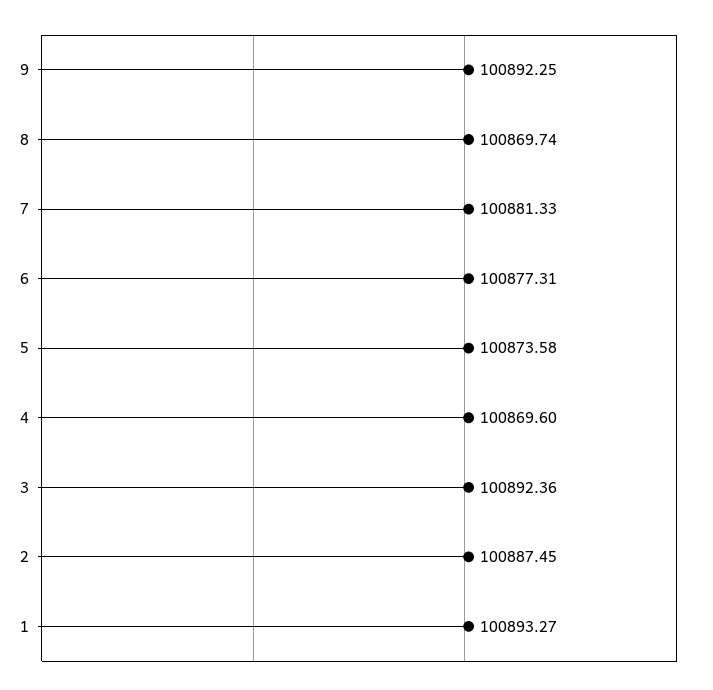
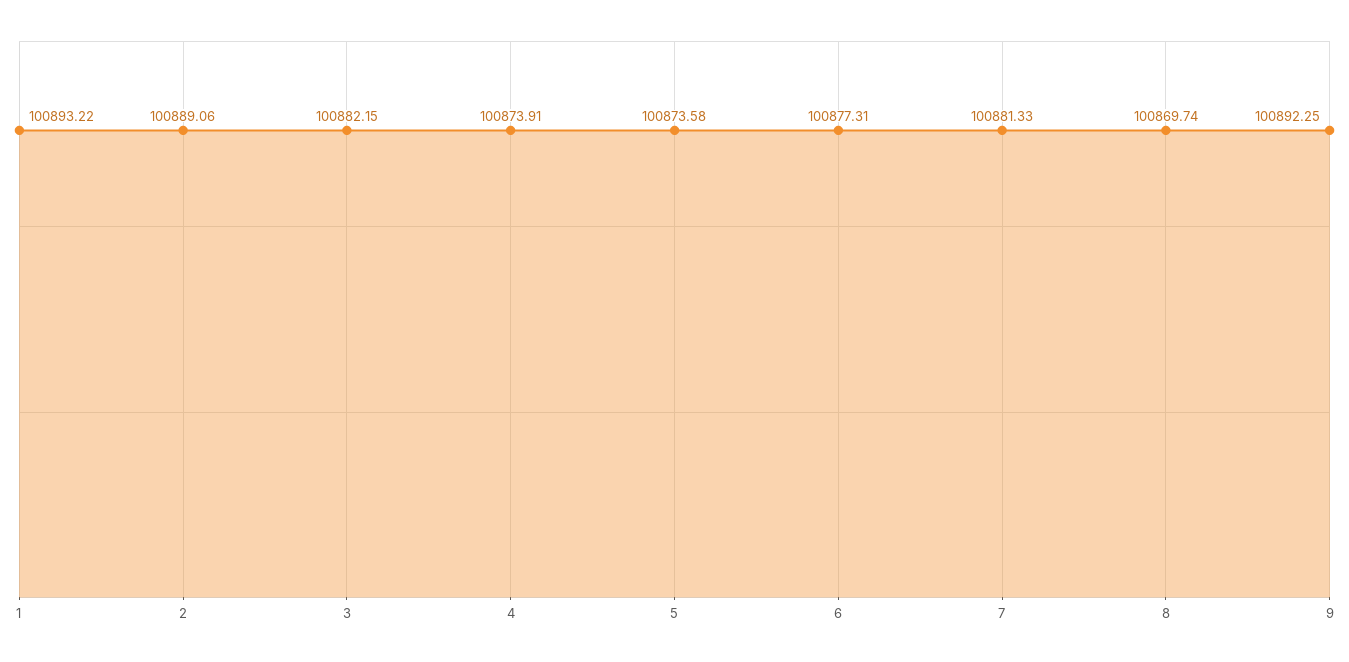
4: 100869.6 -> 100873.91
3: 100892.36 -> 100882.15
2: 100887.45 -> 100889.06
1: 100893.27 -> 100893.22

